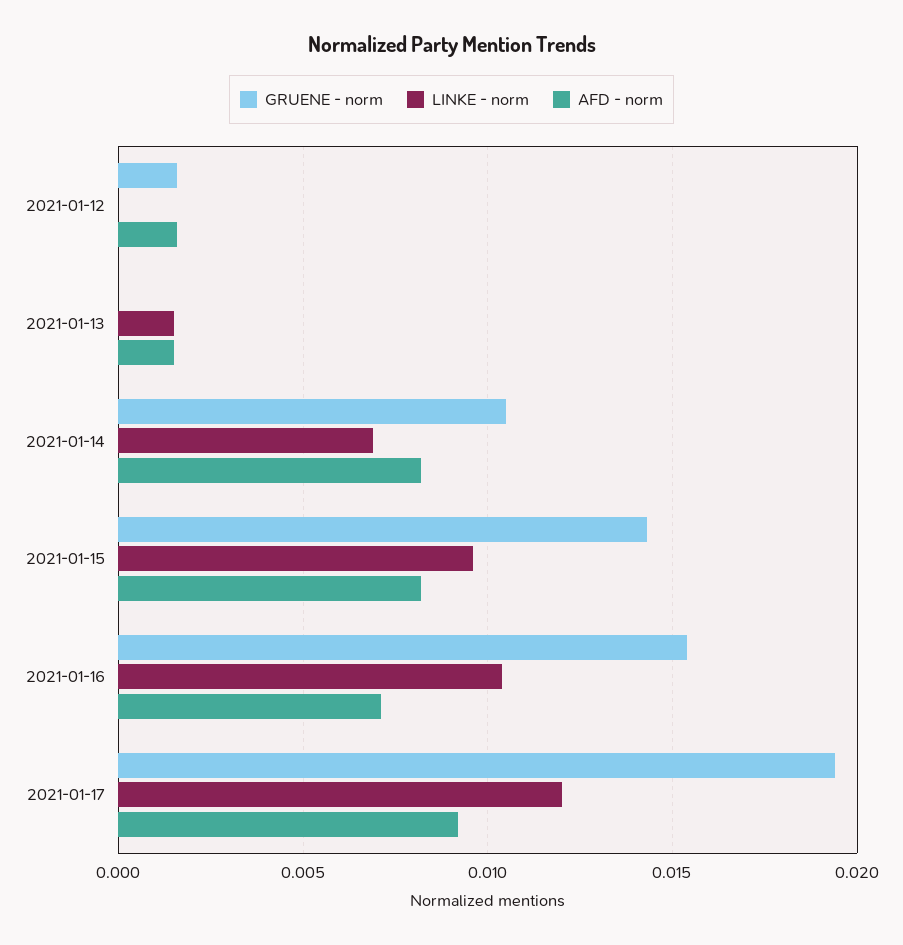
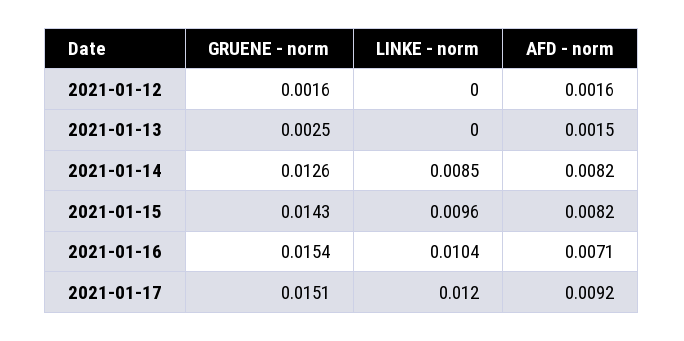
GRUENE - norm, 2021-01-13: 0 -> 0.0025
LINKE - norm, 2021-01-13: 0.0015 -> 0
GRUENE - norm, 2021-01-14: 0.0105 -> 0.0126
LINKE - norm, 2021-01-14: 0.007 -> 0.0085
GRUENE - norm, 2021-01-17: 0.0195 -> 0.0151

